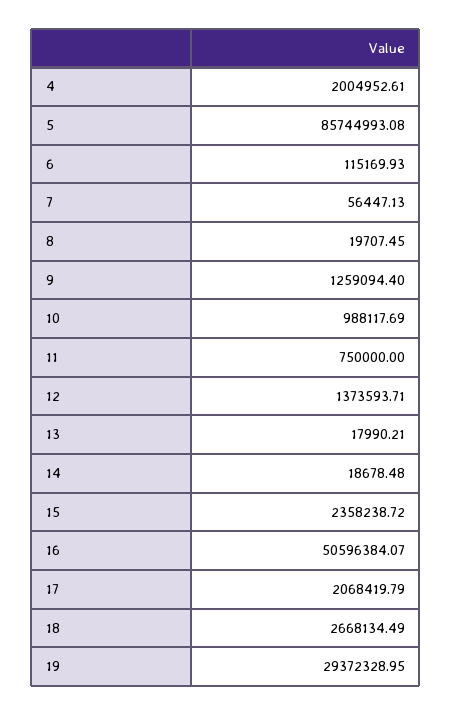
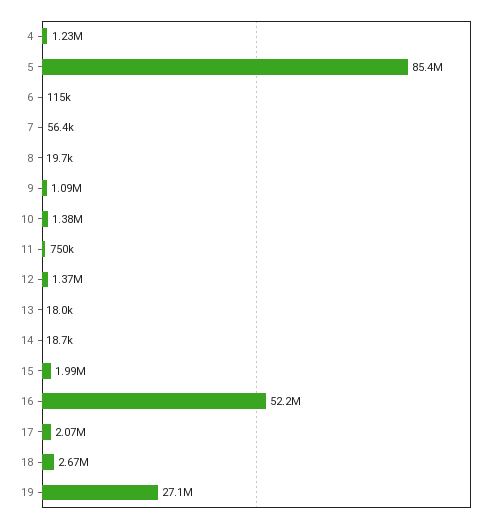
4: 2004952.61 -> 1230000
5: 85744993.08 -> 85400000
9: 1259094.4 -> 1090000
10: 988117.69 -> 1380000
15: 2358238.72 -> 1990000
16: 50596384.07 -> 52200000
19: 29372328.95 -> 27100000

